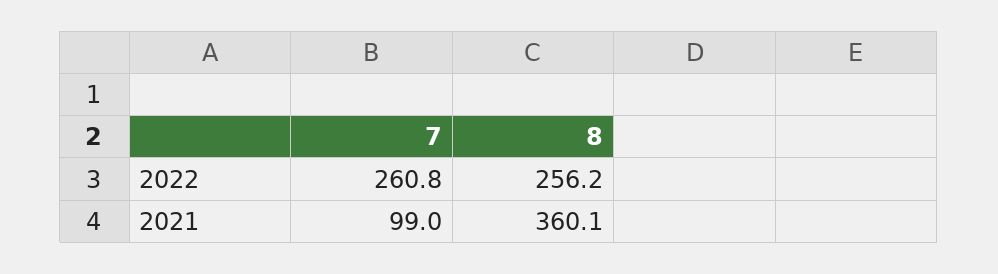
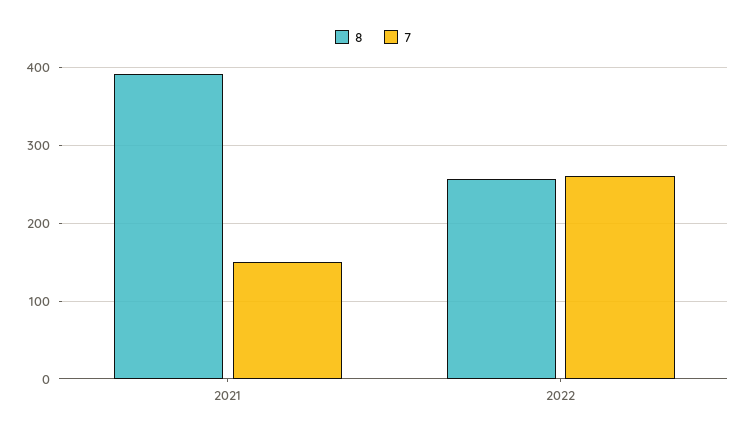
7, 2021: 99 -> 150
8, 2021: 360.1 -> 390

